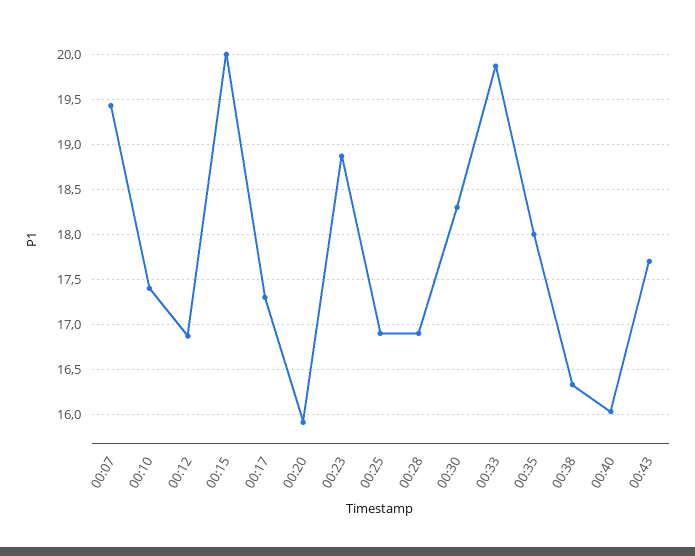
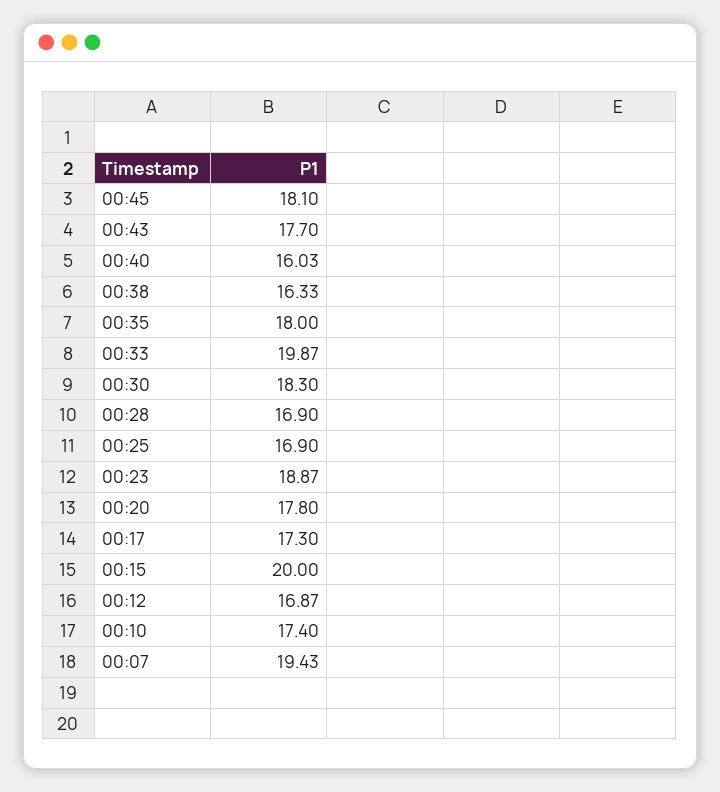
00:20: 15.9 -> 17.8
00:45: none -> 18.1

